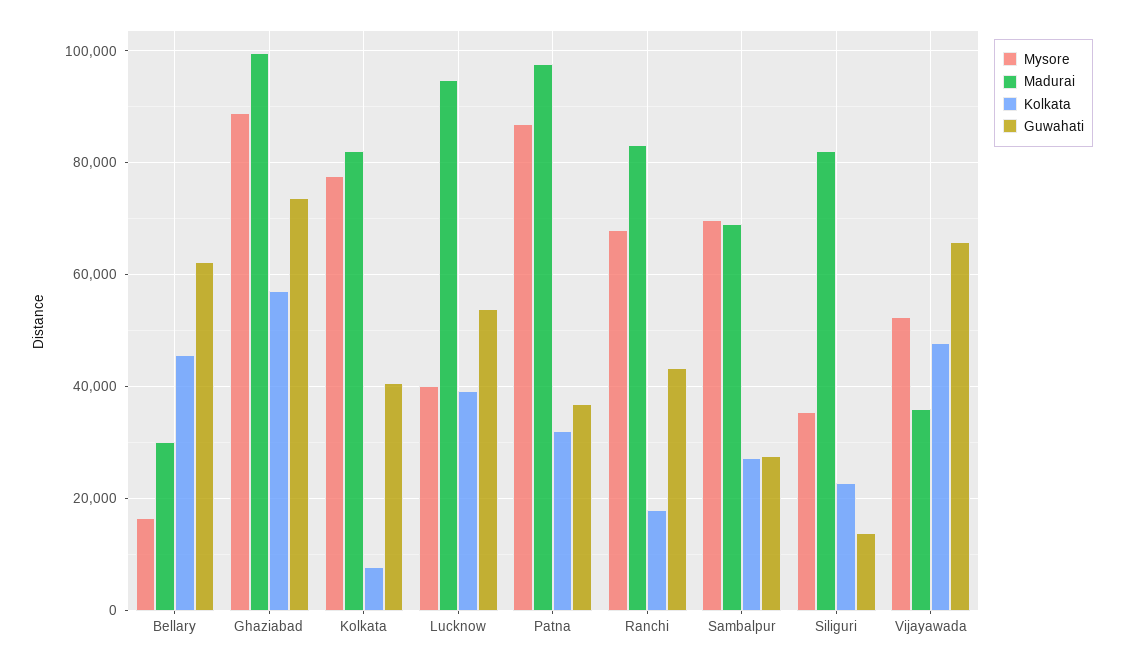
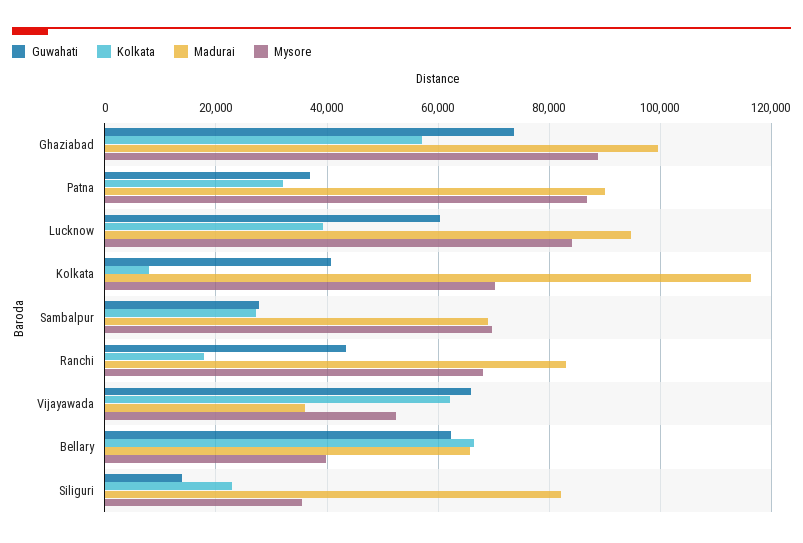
Mysore, Bellary: 16000 -> 40000
Madurai, Bellary: 30000 -> 66000
Kolkata, Bellary: 46000 -> 66000
Mysore, Kolkata: 78000 -> 70000
Madurai, Kolkata: 82000 -> 116000
Mysore, Lucknow: 40000 -> 84000
Guwahati, Lucknow: 54000 -> 60000
Madurai, Patna: 98000 -> 90000
Kolkata, Vijayawada: 48000 -> 62000

